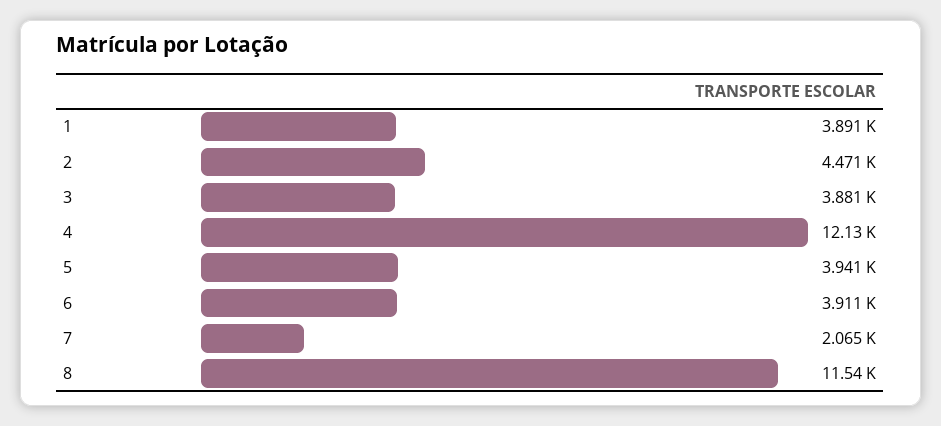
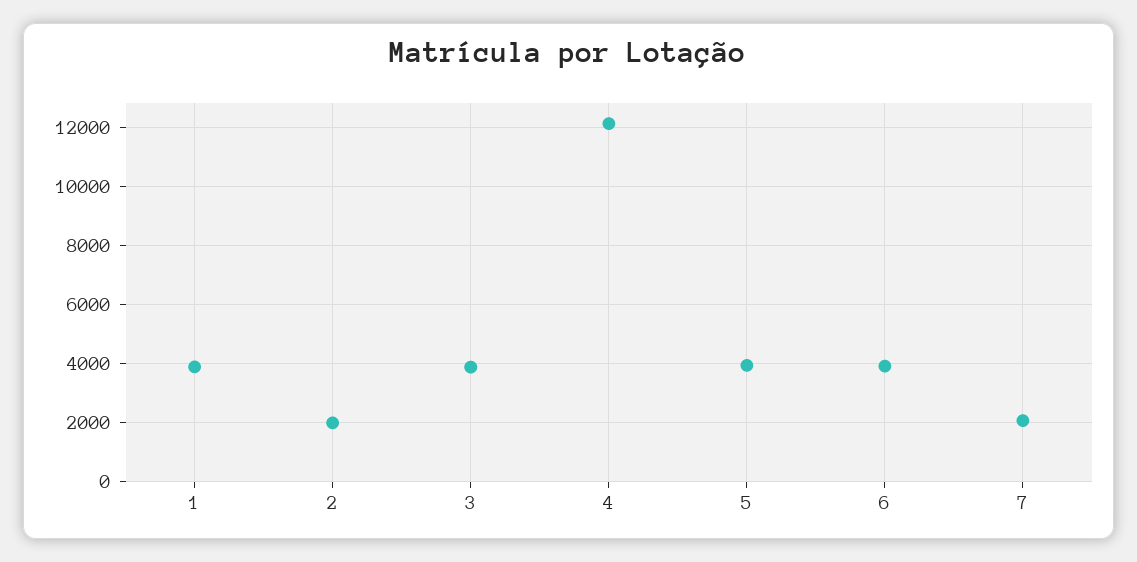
2: 4471 -> 2000
8: 11540 -> none

